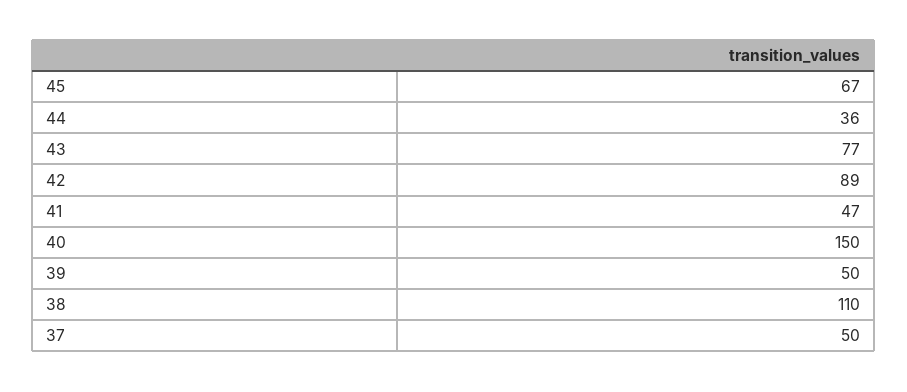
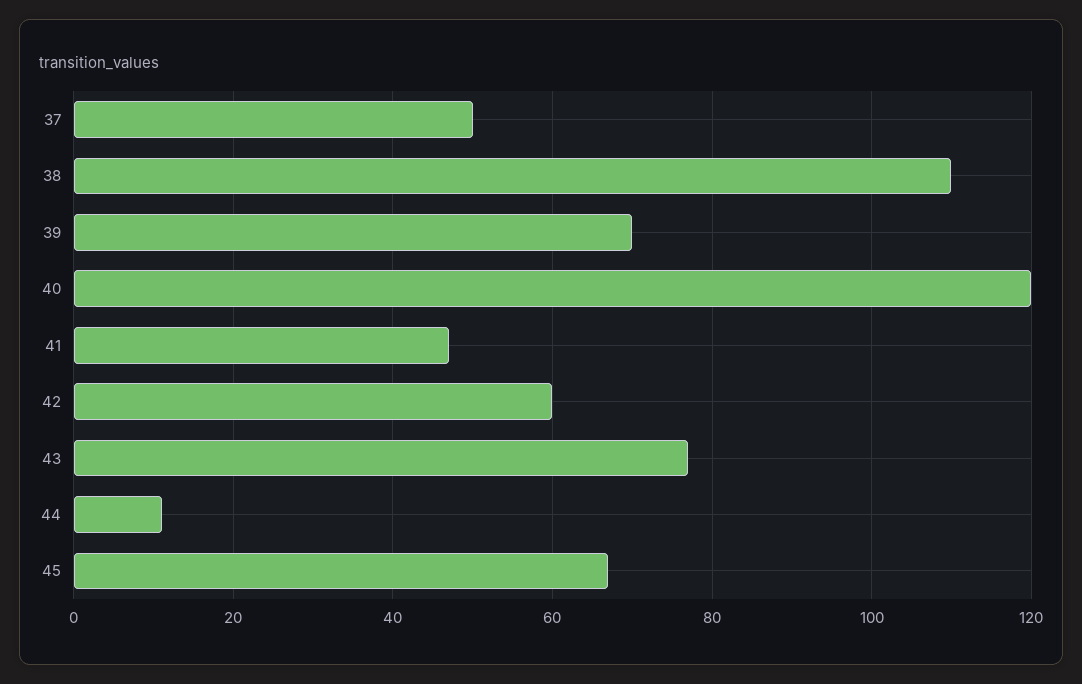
44: 36 -> 10
42: 89 -> 60
40: 150 -> 120
39: 50 -> 70

